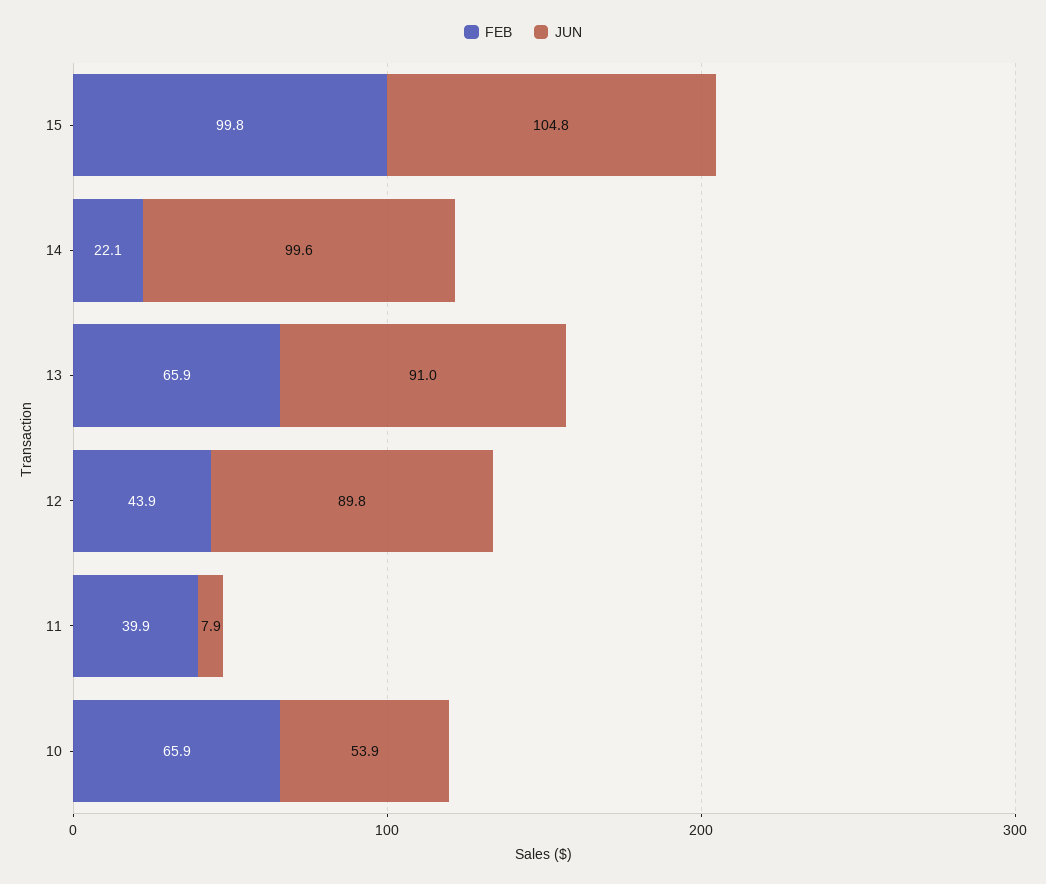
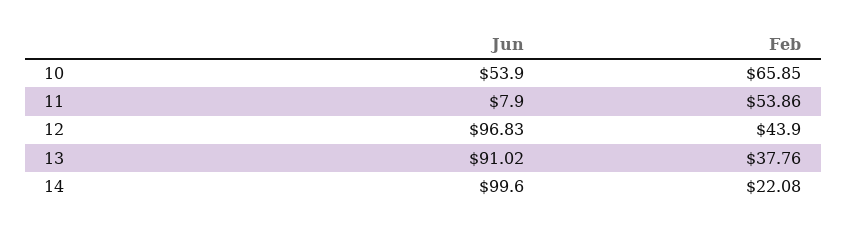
FEB, 15: 99.8 -> none
JUN, 15: 104.8 -> none
FEB, 13: 65.9 -> 37.76
JUN, 12: 89.8 -> 96.83
FEB, 11: 39.9 -> 53.86

